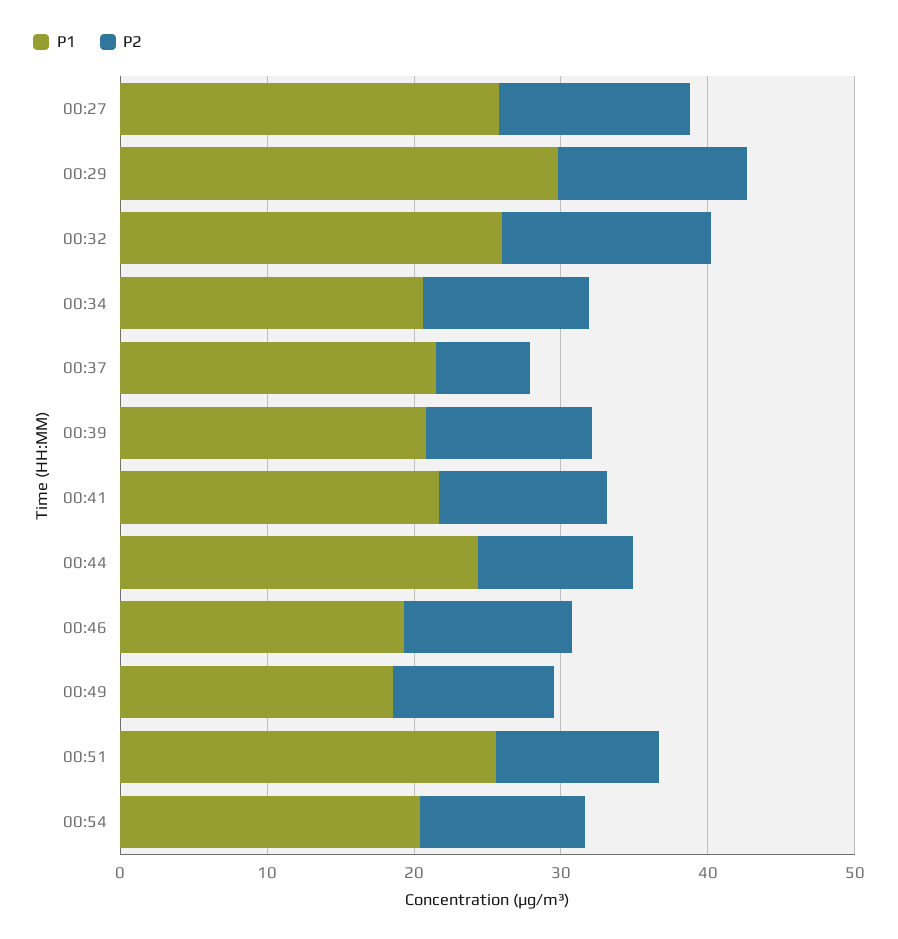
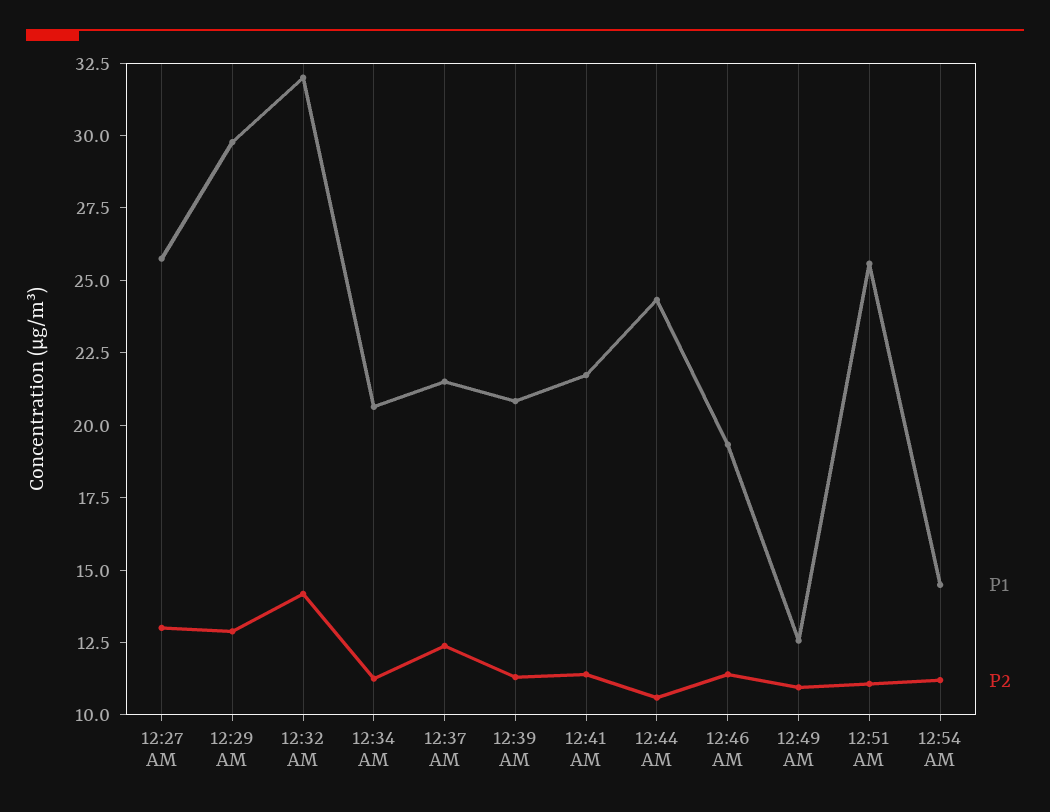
P1, 00:32: 26 -> 32
P2, 00:37: 6 -> 12.5
P1, 00:49: 18 -> 12.5
P1, 00:54: 20 -> 14.5

